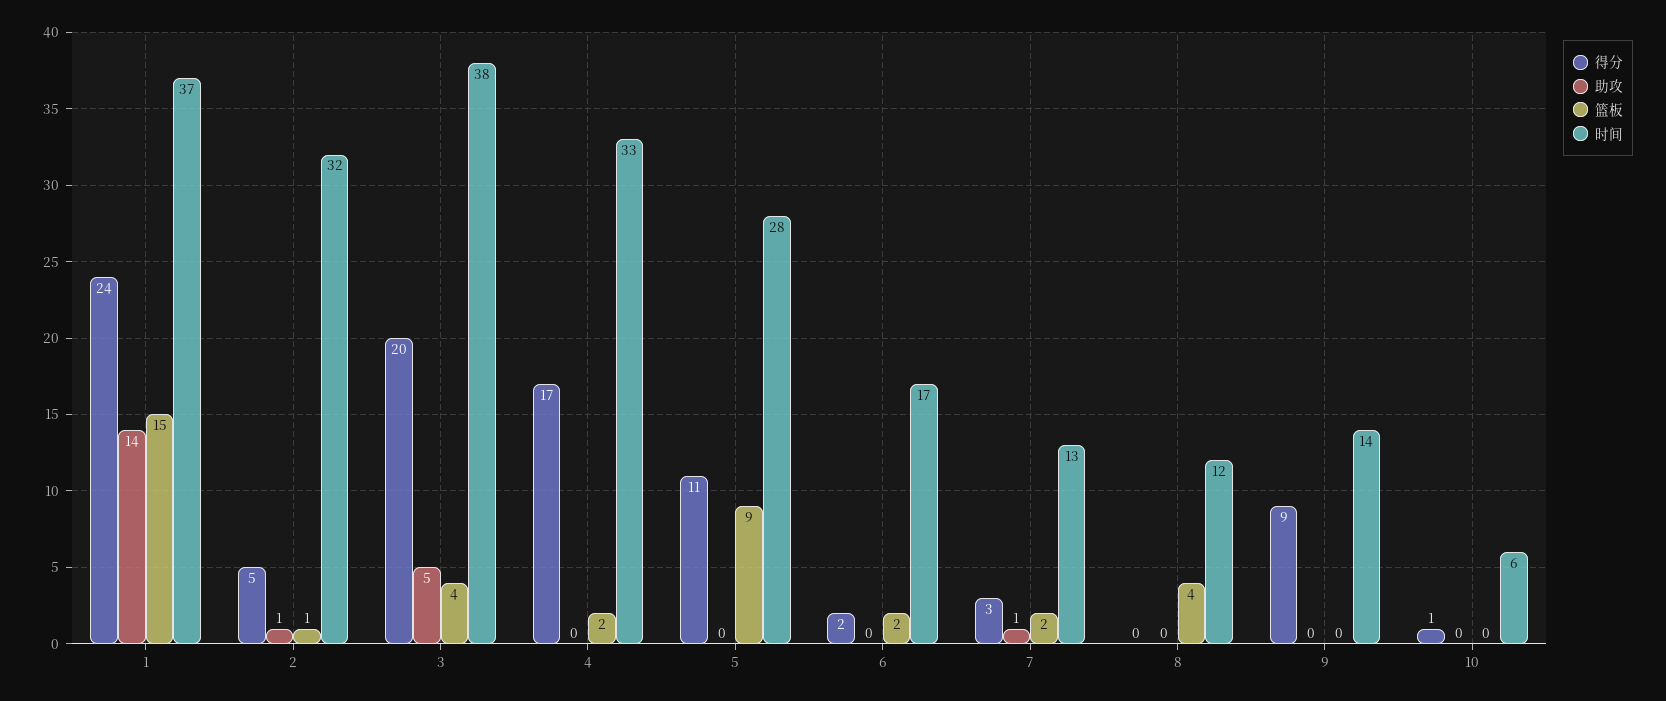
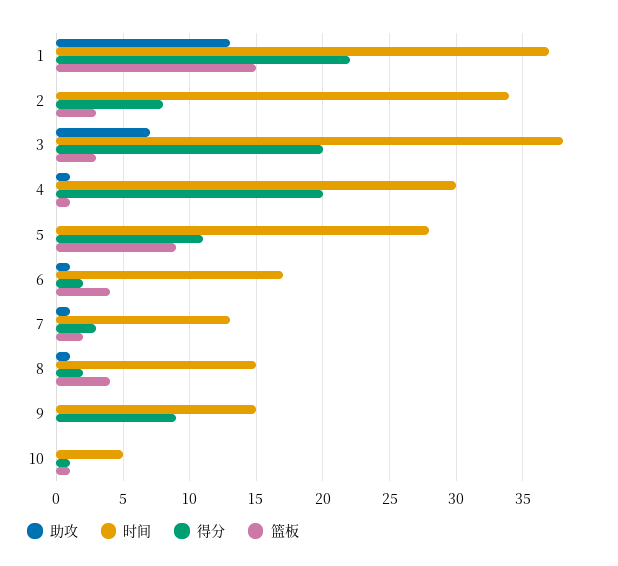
得分, 1: 24 -> 22
助攻, 1: 14 -> 13
得分, 2: 5 -> 8
助攻, 2: 1 -> 0
篮板, 2: 1 -> 3
时间, 2: 32 -> 34
助攻, 3: 5 -> 7
篮板, 3: 4 -> 3
得分, 4: 17 -> 20
助攻, 4: 0 -> 1
篮板, 4: 2 -> 1
时间, 4: 33 -> 30
助攻, 6: 0 -> 1
篮板, 6: 2 -> 4
得分, 8: 0 -> 2
助攻, 8: 0 -> 1
时间, 8: 12 -> 15
时间, 9: 14 -> 15
篮板, 10: 0 -> 1
时间, 10: 6 -> 5

